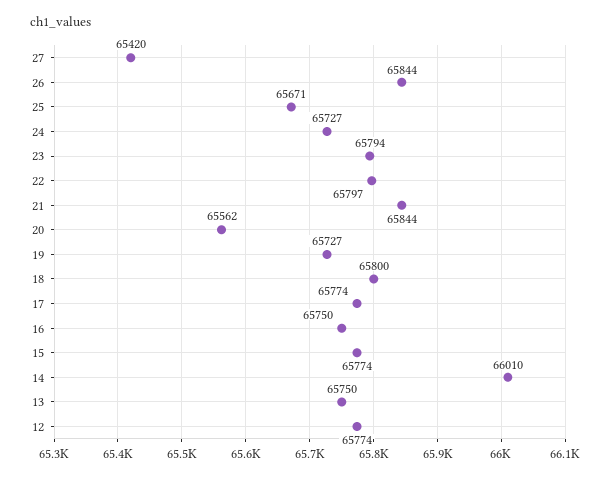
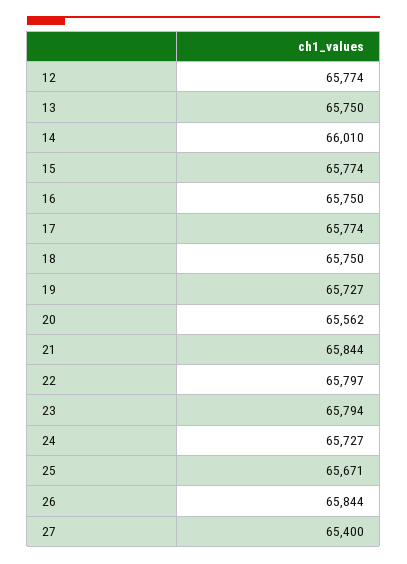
27: 65420 -> 65400
18: 65800 -> 65750

